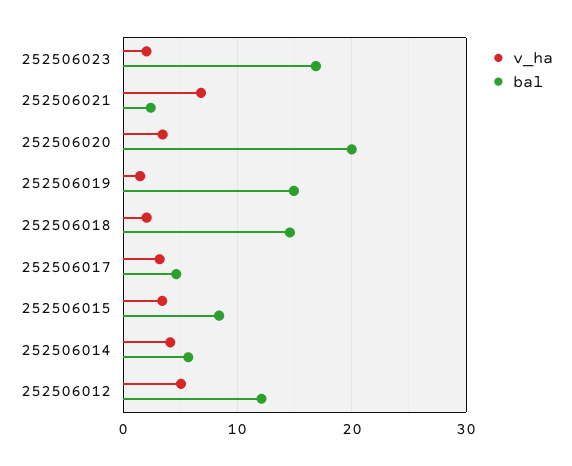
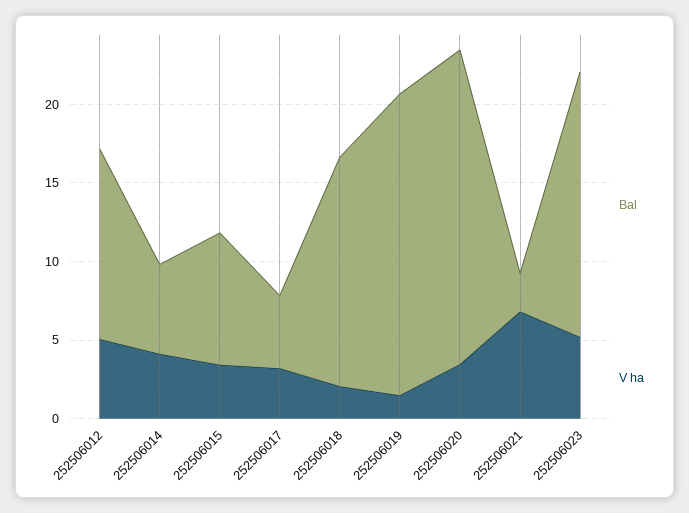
v_ha, 252506023: 2 -> 5
bal, 252506019: 15 -> 19

